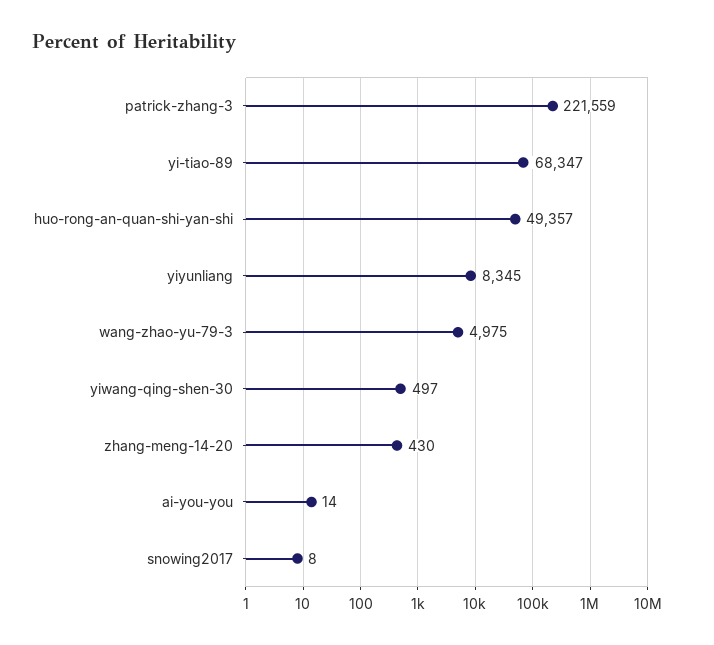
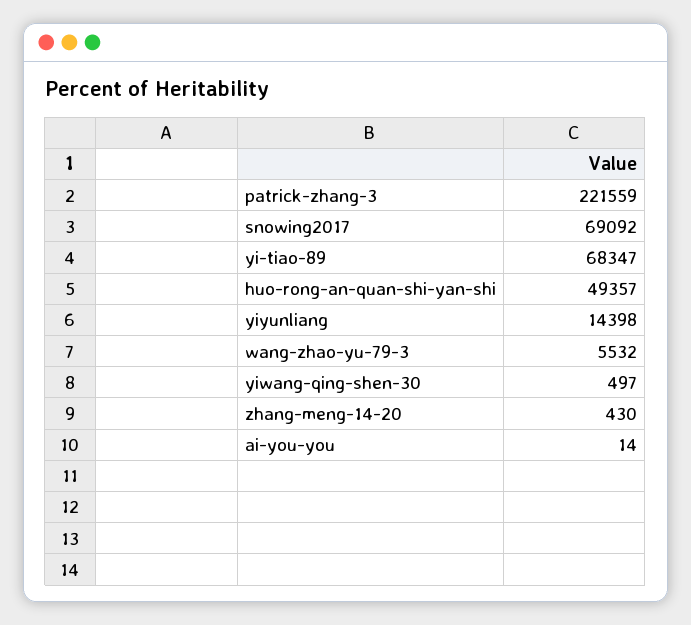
yiyunliang: 8345 -> 14398
wang-zhao-yu-79-3: 4975 -> 5532
snowing2017: 8 -> 69092

